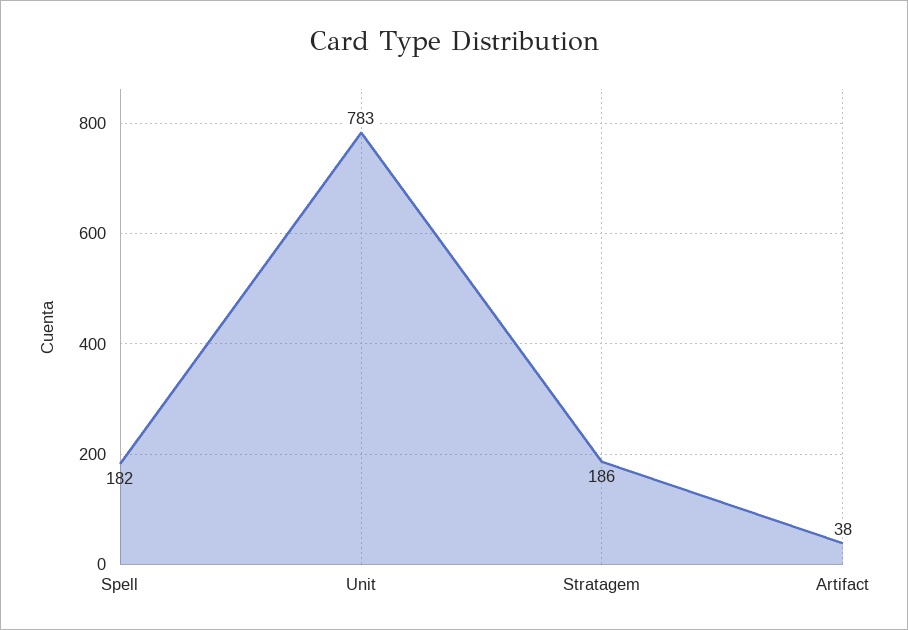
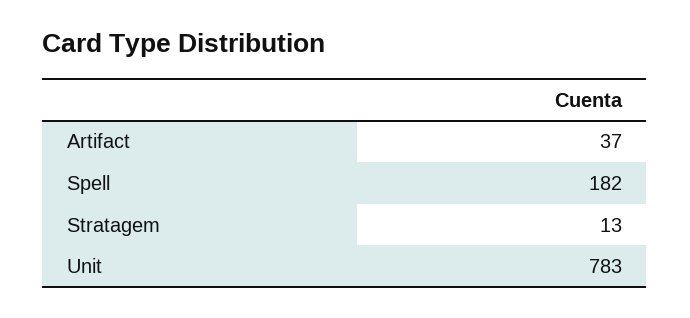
Stratagem: 186 -> 13
Artifact: 38 -> 37

